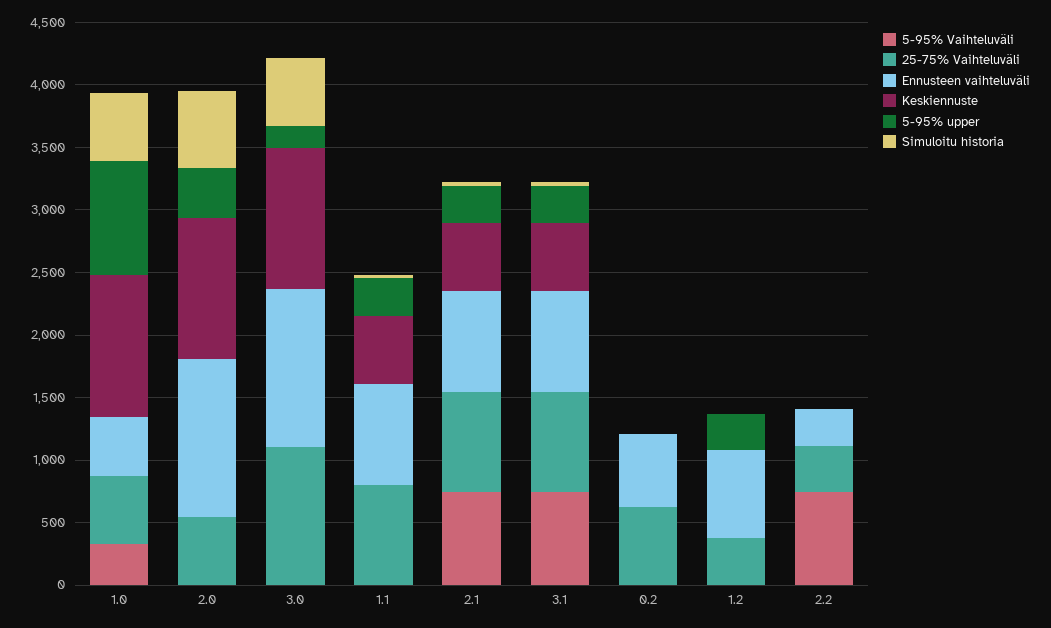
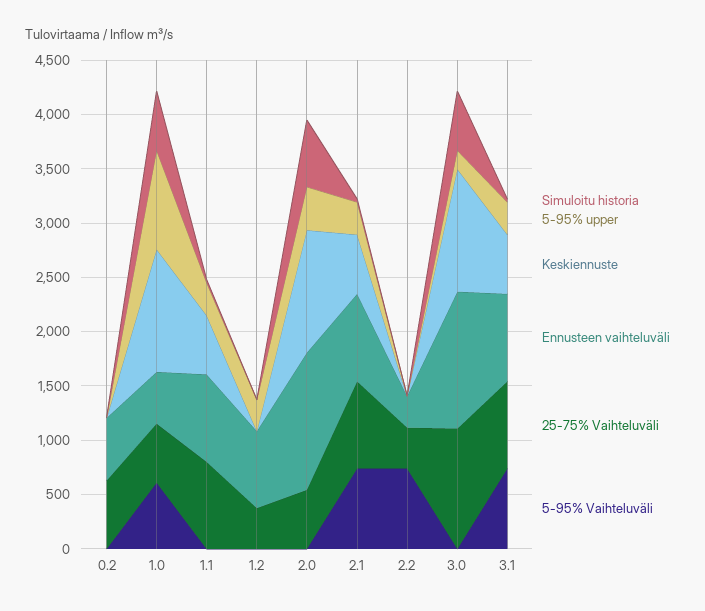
5-95% Vaihteluväli, 1.0: 300 -> 600

